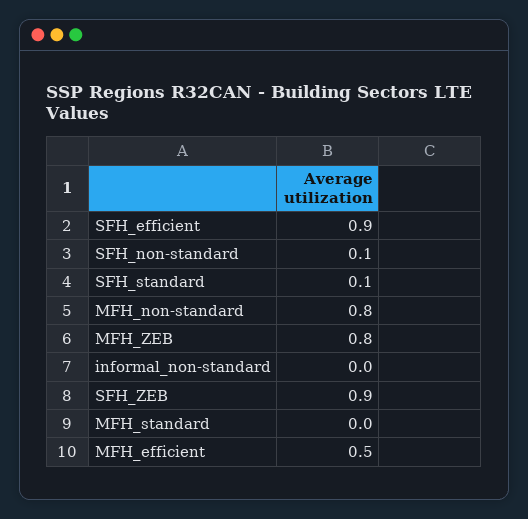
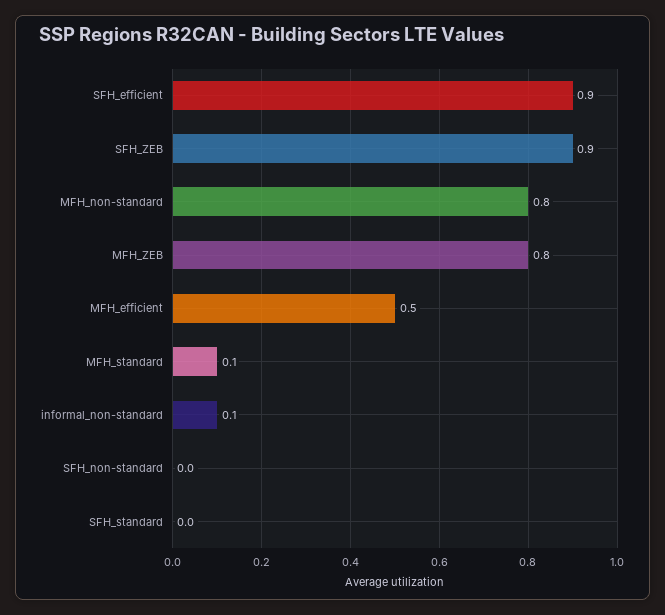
SFH_non-standard: 0.1 -> 0
SFH_standard: 0.1 -> 0
informal_non-standard: 0 -> 0.1
MFH_standard: 0 -> 0.1

